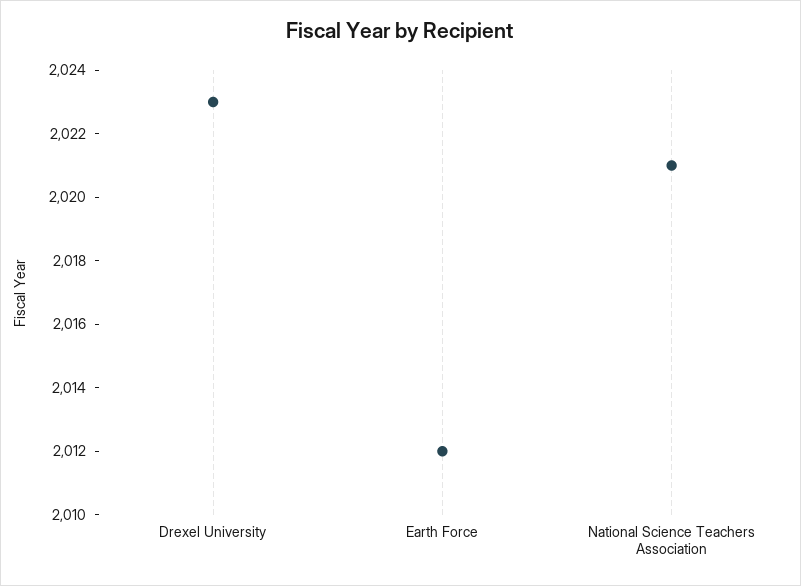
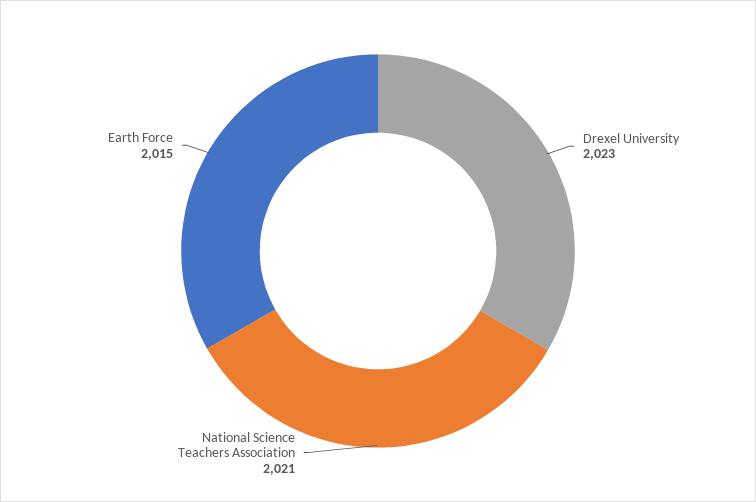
Earth Force: 2012 -> 2015

